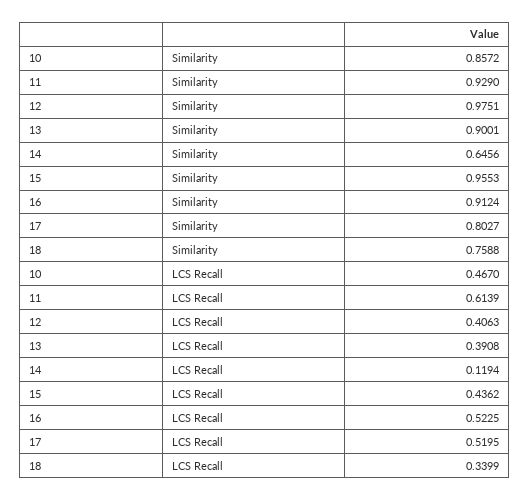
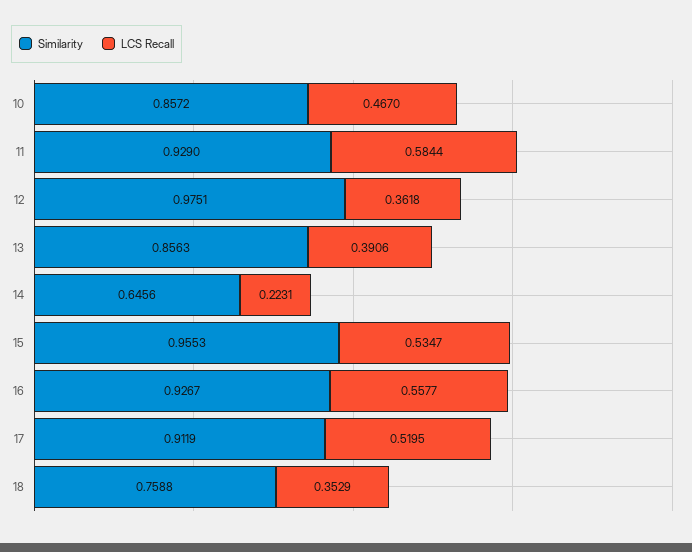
Similarity, 13: 0.9001 -> 0.8563
Similarity, 16: 0.9124 -> 0.9267
Similarity, 17: 0.8027 -> 0.9119
LCS Recall, 11: 0.6139 -> 0.5844
LCS Recall, 12: 0.4063 -> 0.3618
LCS Recall, 13: 0.3908 -> 0.3906
LCS Recall, 14: 0.1194 -> 0.2231
LCS Recall, 15: 0.4362 -> 0.5347
LCS Recall, 16: 0.5225 -> 0.5577
LCS Recall, 18: 0.3399 -> 0.3529

